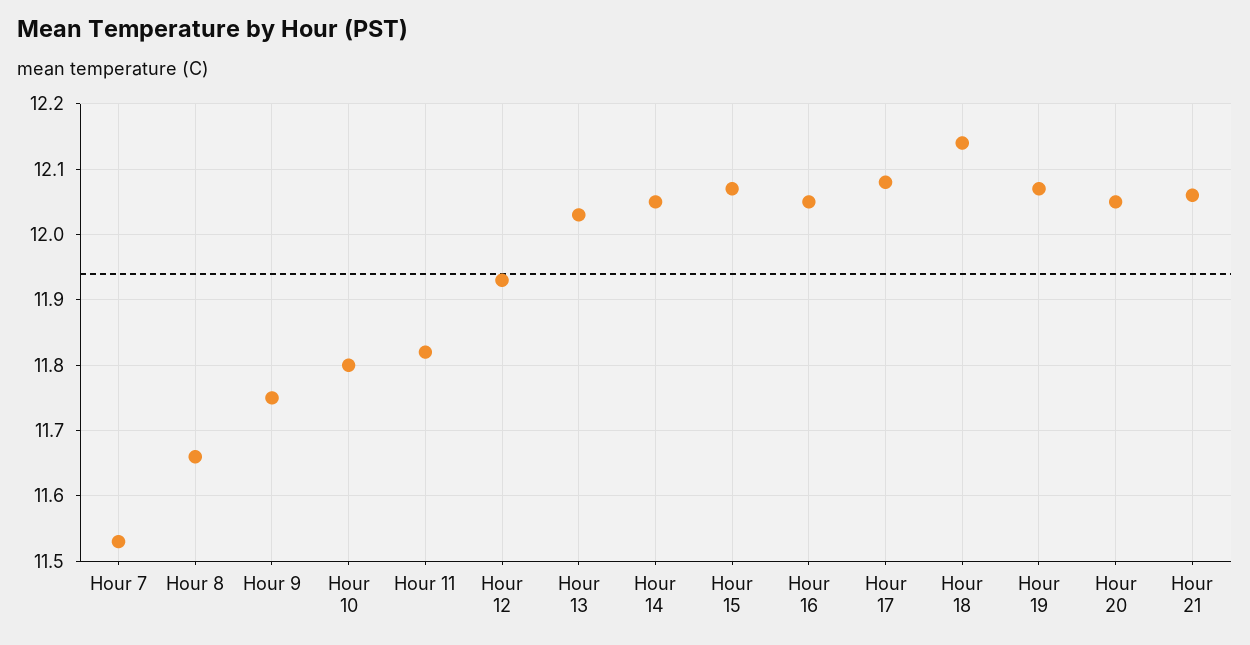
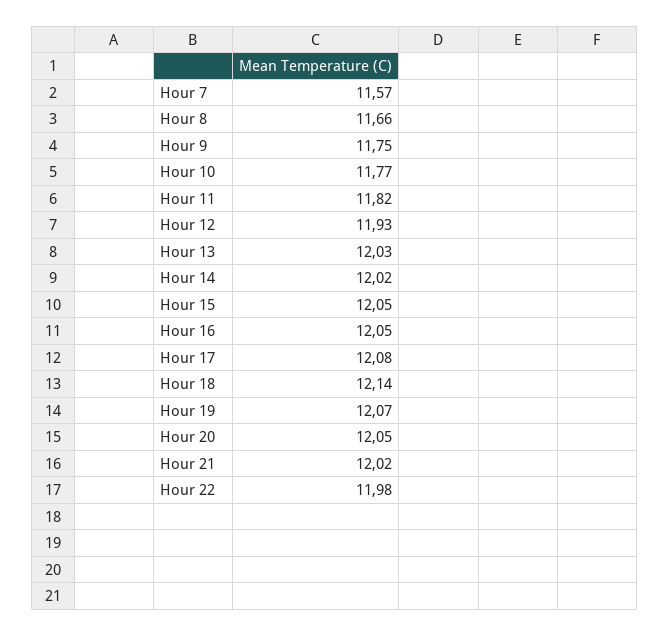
Hour 7: 11.53 -> 11.57
Hour 10: 11.8 -> 11.77
Hour 14: 12.05 -> 12.02
Hour 15: 12.07 -> 12.05
Hour 21: 12.06 -> 12.02
Hour 22: none -> 11.98

